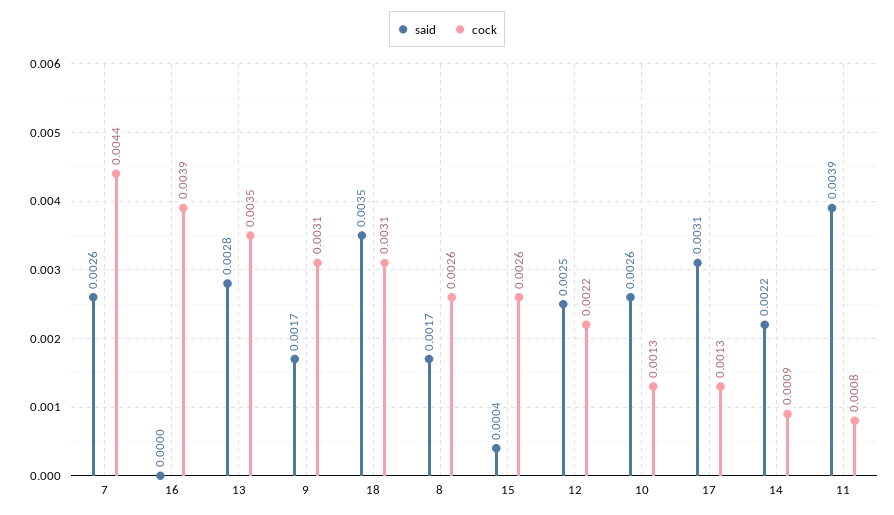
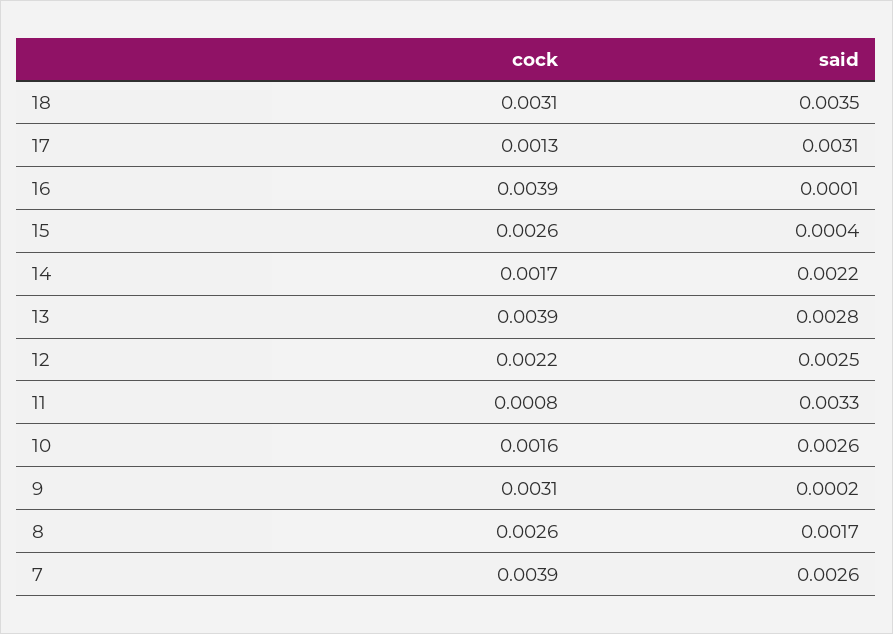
cock, 7: 0.0044 -> 0.0039
said, 16: 0 -> 0.0001
cock, 13: 0.0035 -> 0.0039
said, 9: 0.0017 -> 0.0002
cock, 10: 0.0013 -> 0.0016
cock, 14: 0.0009 -> 0.0017
said, 11: 0.0039 -> 0.0033

